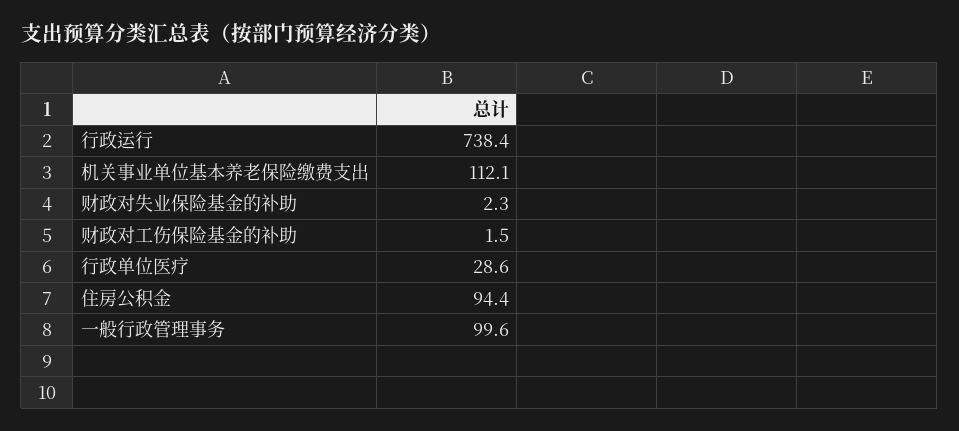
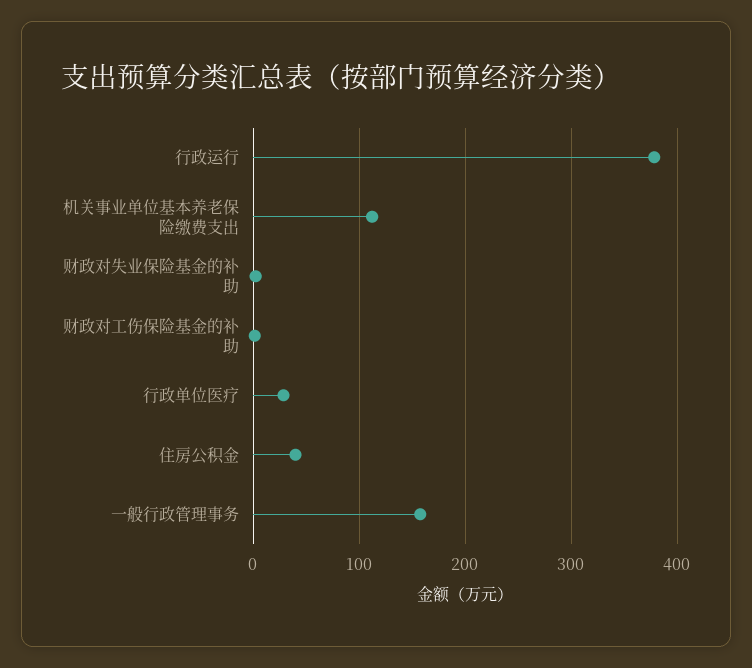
行政运行: 738.4 -> 380
住房公积金: 94.4 -> 40
一般行政管理事务: 99.6 -> 160

